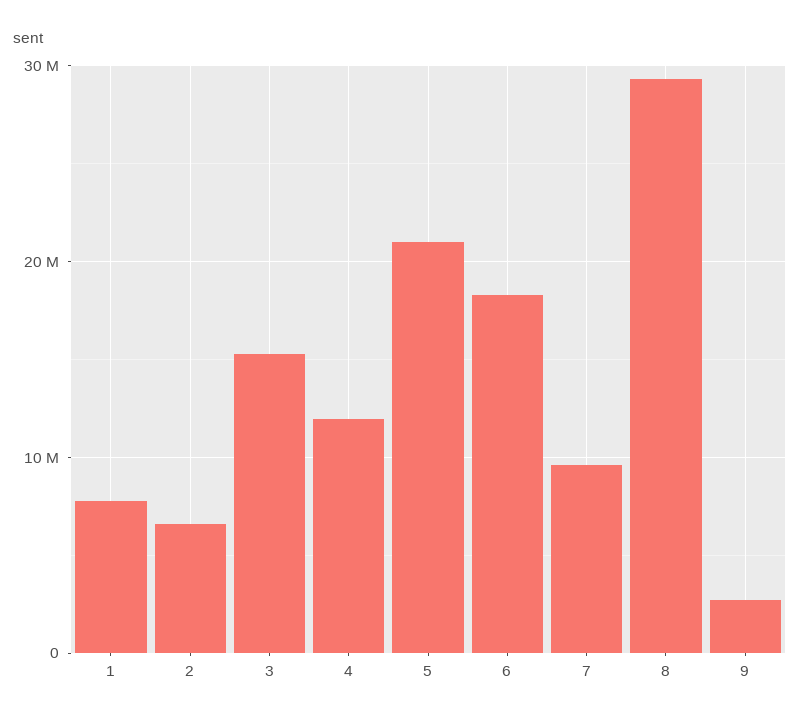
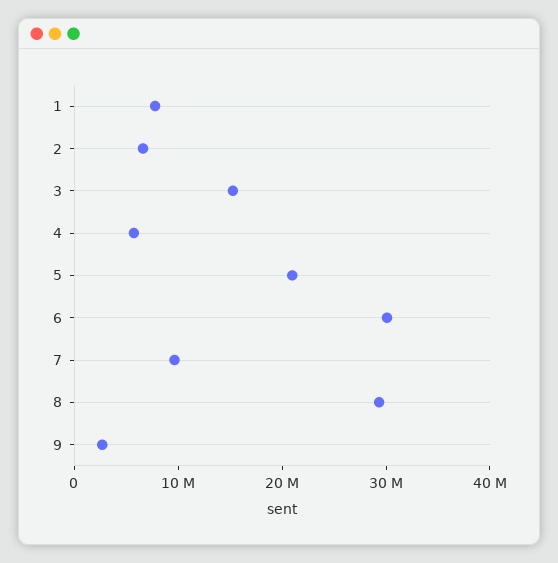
4: 12000000 -> 6000000
6: 18000000 -> 30000000

